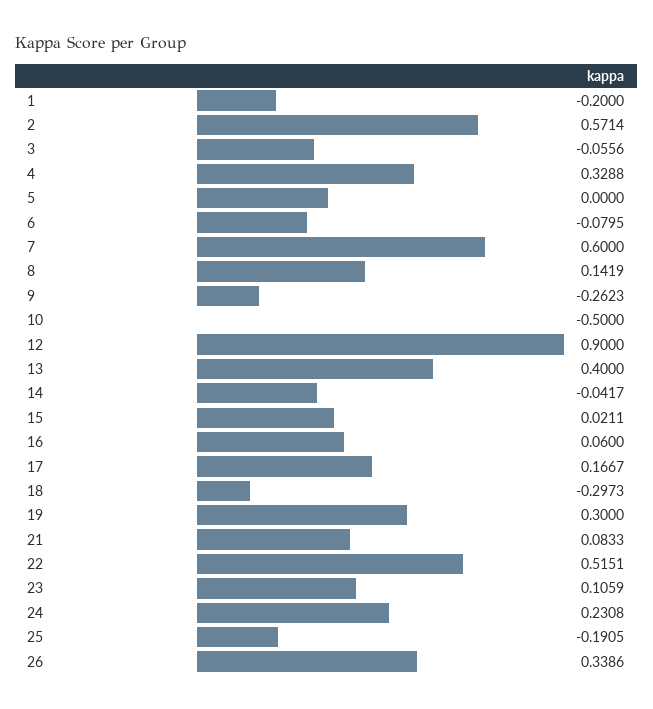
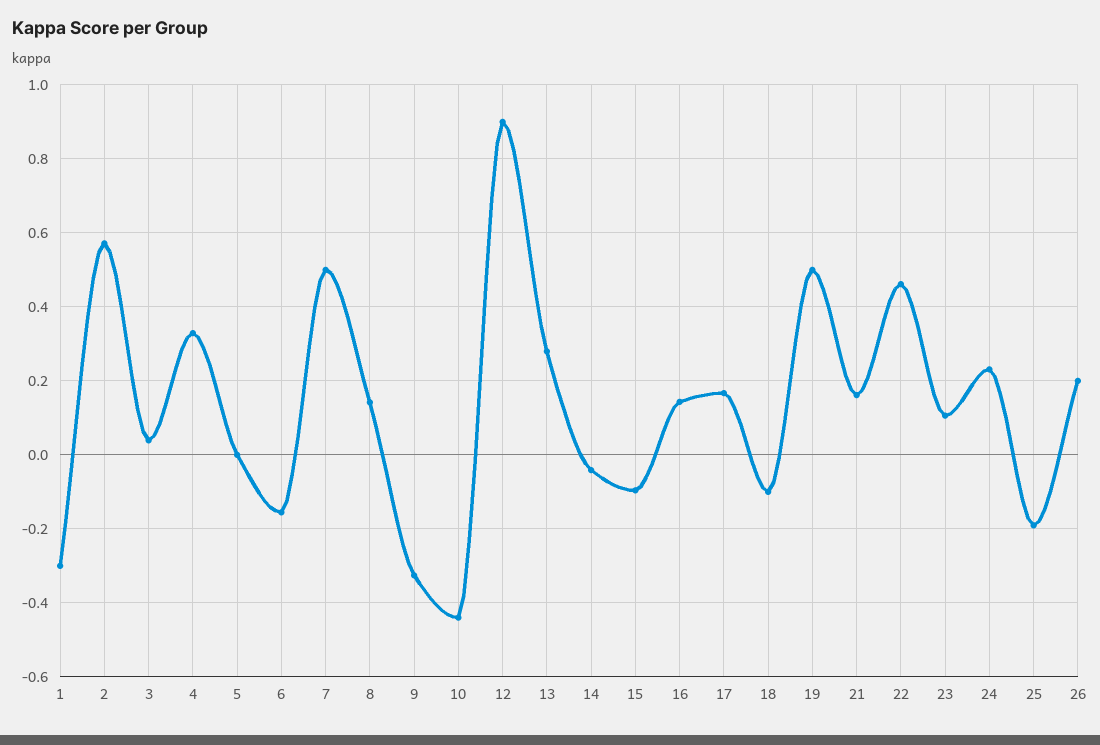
1: -0.2 -> -0.3
3: -0.0556 -> 0.04
6: -0.0795 -> -0.16
7: 0.6 -> 0.5
9: -0.2623 -> -0.32
10: -0.5 -> -0.44
13: 0.4 -> 0.28
15: 0.0211 -> -0.1
16: 0.06 -> 0.14
18: -0.2973 -> -0.1
19: 0.3 -> 0.5
21: 0.0833 -> 0.16
22: 0.5151 -> 0.46
26: 0.3386 -> 0.2

